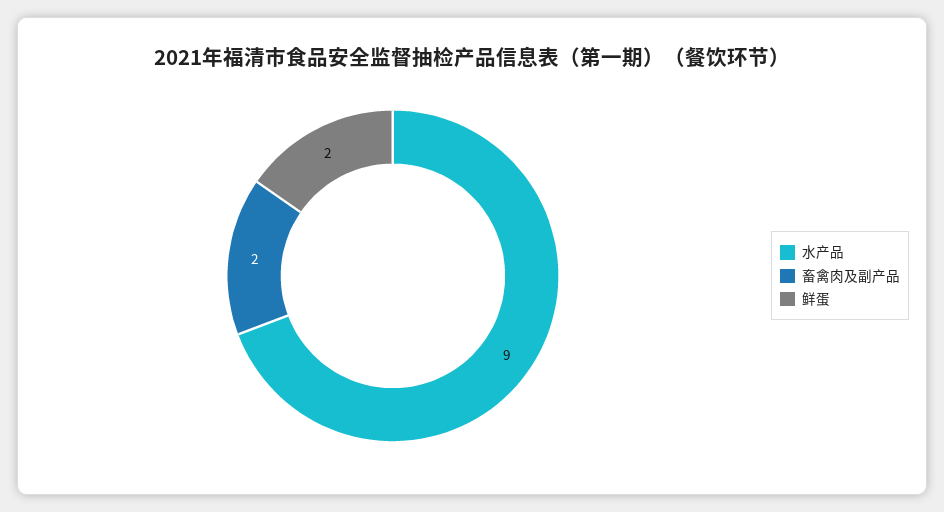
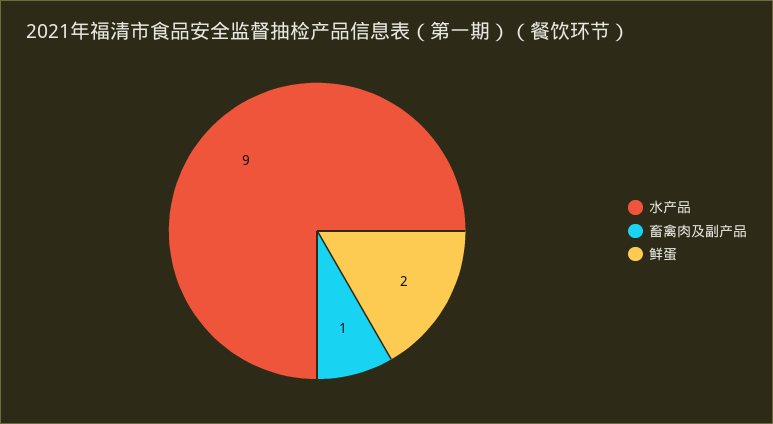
畜禽肉及副产品: 2 -> 1

